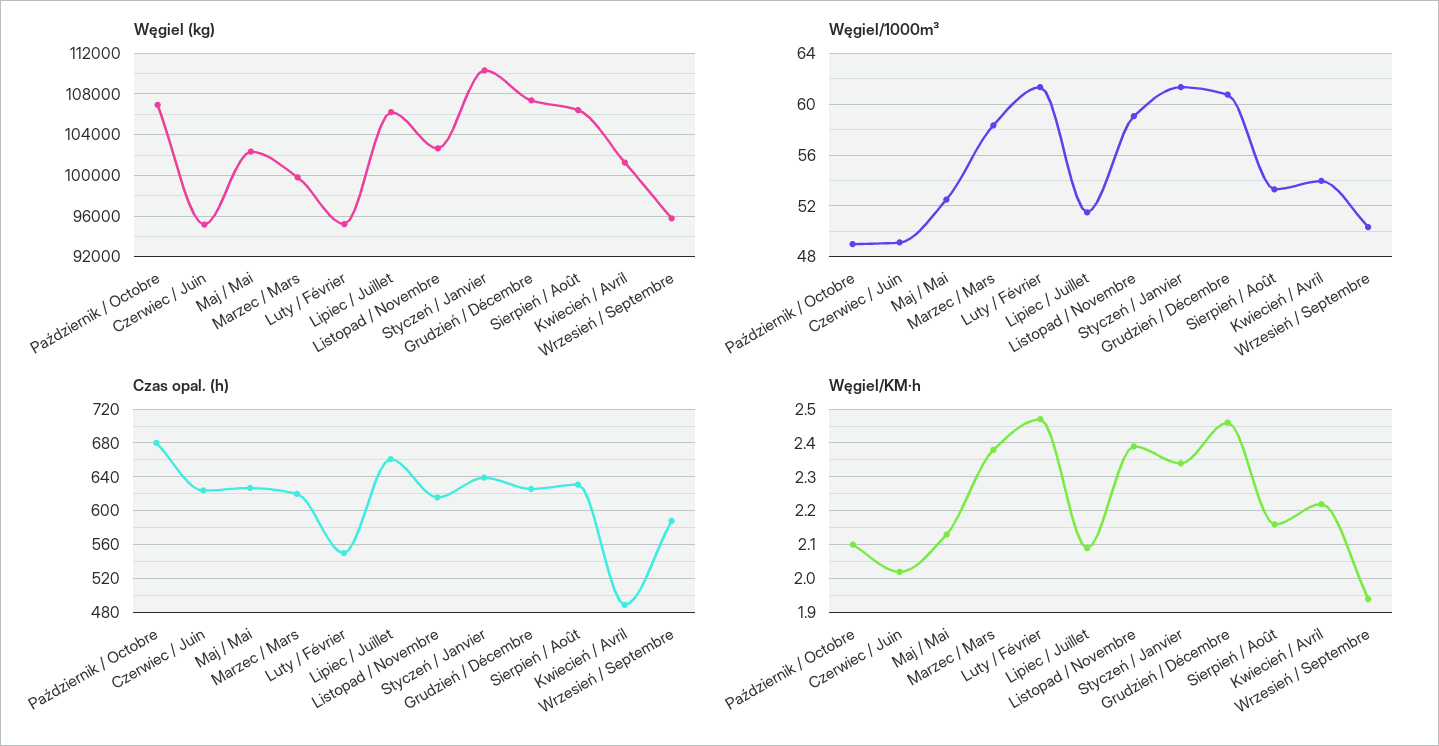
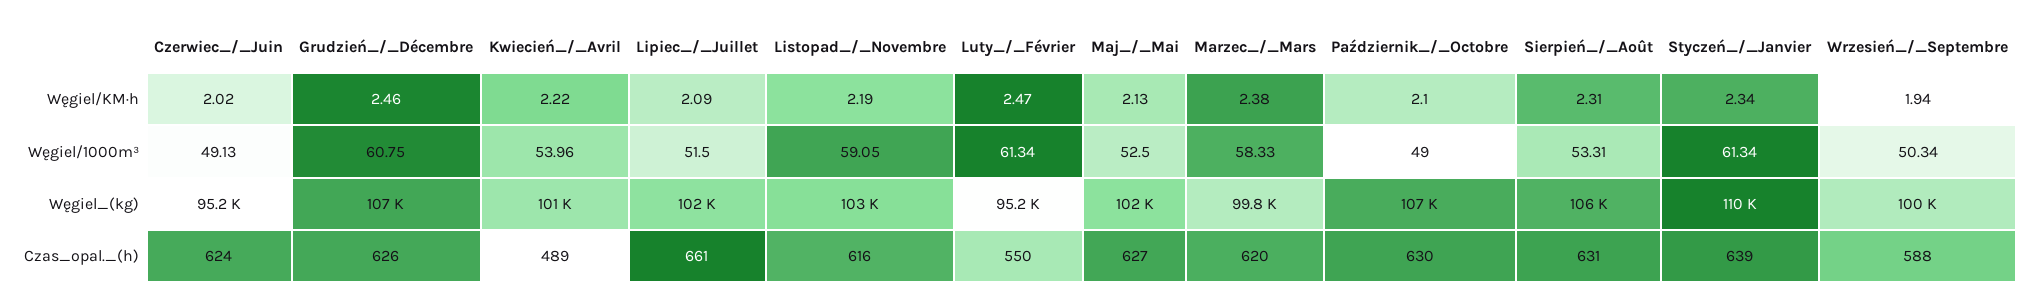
Węgiel (kg), Lipiec / Juillet: 106000 -> 102000
Węgiel (kg), Wrzesień / Septembre: 96000 -> 100000
Czas opal. (h), Październik / Octobre: 680 -> 630
Węgiel/KM·h, Listopad / Novembre: 2.4 -> 2.19
Węgiel/KM·h, Sierpień / Août: 2.15 -> 2.31

